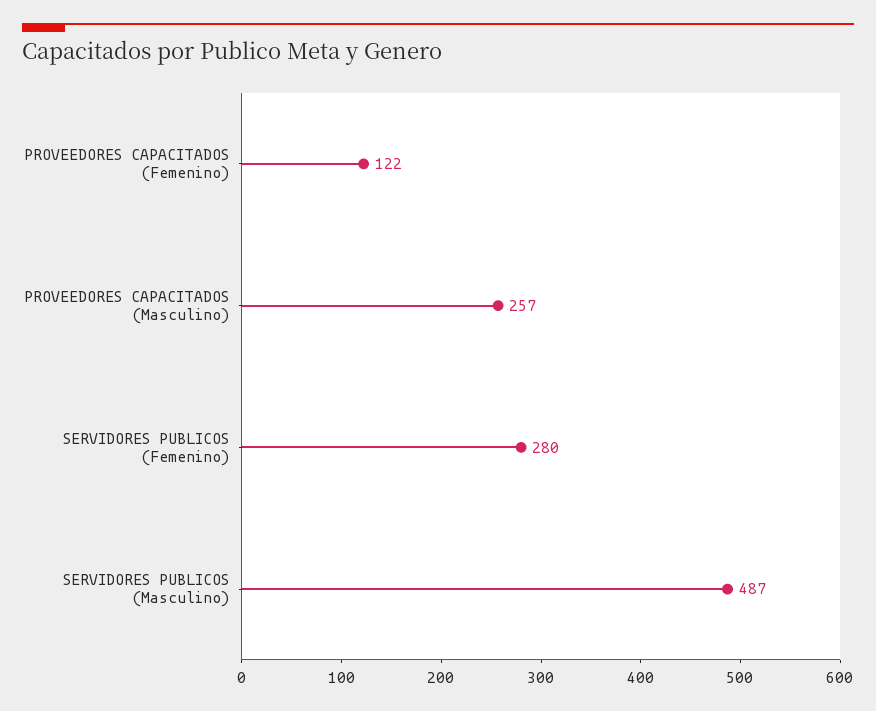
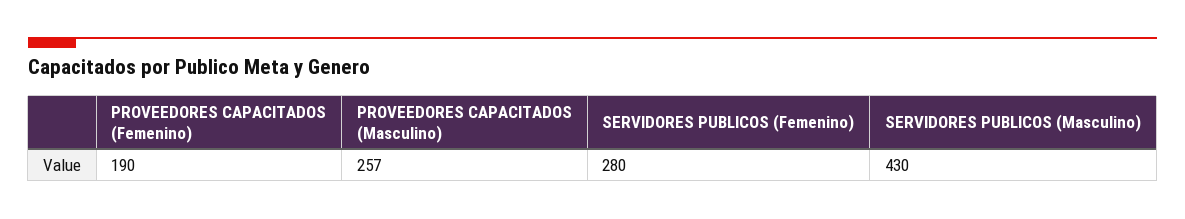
PROVEEDORES CAPACITADOS (Femenino): 122 -> 190
SERVIDORES PUBLICOS (Masculino): 487 -> 430

